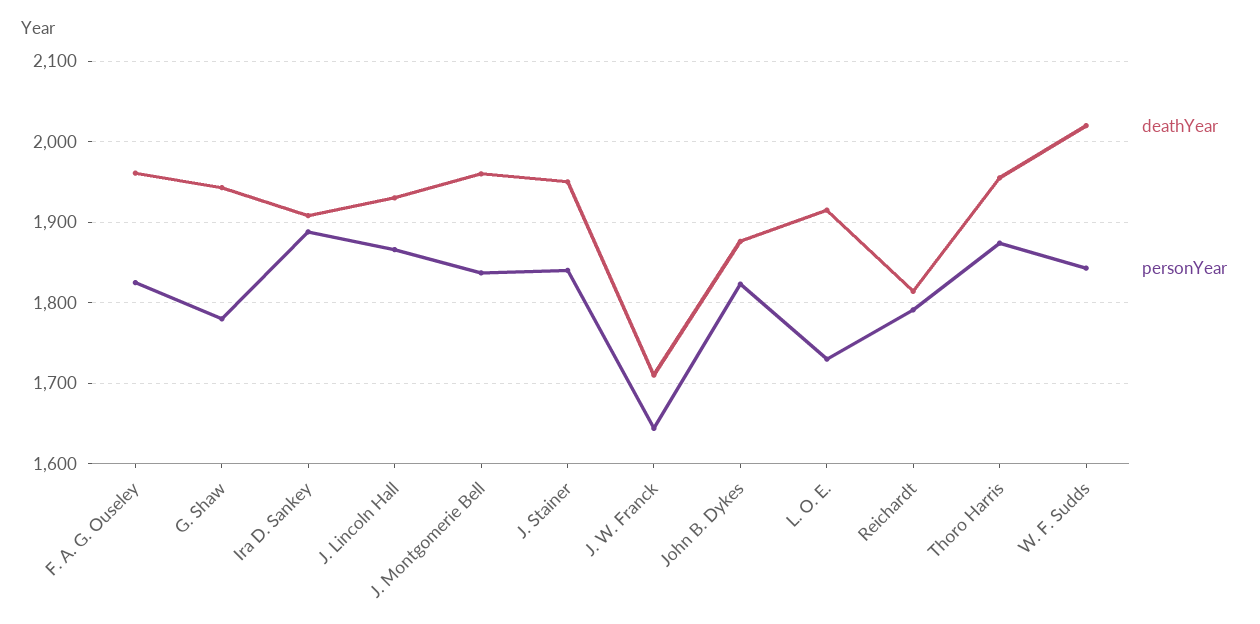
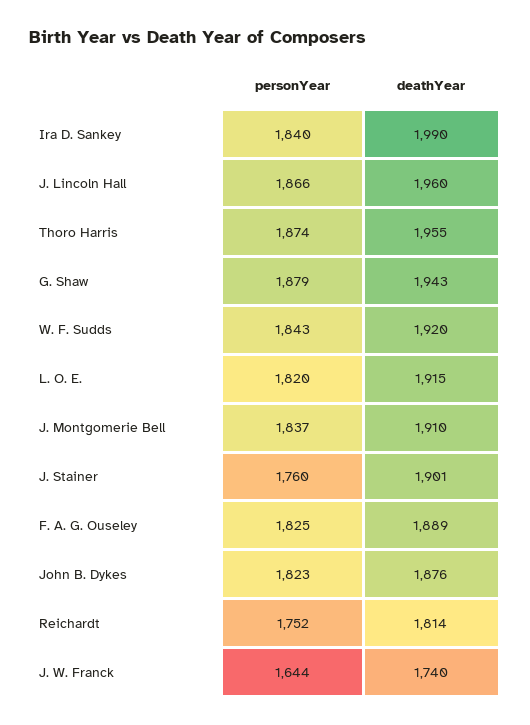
deathYear, F. A. G. Ouseley: 1960 -> 1889
personYear, G. Shaw: 1780 -> 1879
deathYear, Ira D. Sankey: 1910 -> 1990
personYear, Ira D. Sankey: 1890 -> 1840
deathYear, J. Lincoln Hall: 1930 -> 1960
deathYear, J. Montgomerie Bell: 1960 -> 1910
deathYear, J. Stainer: 1950 -> 1901
personYear, J. Stainer: 1840 -> 1760
deathYear, J. W. Franck: 1710 -> 1740
personYear, L. O. E.: 1730 -> 1820
personYear, Reichardt: 1790 -> 1752
deathYear, W. F. Sudds: 2020 -> 1920

